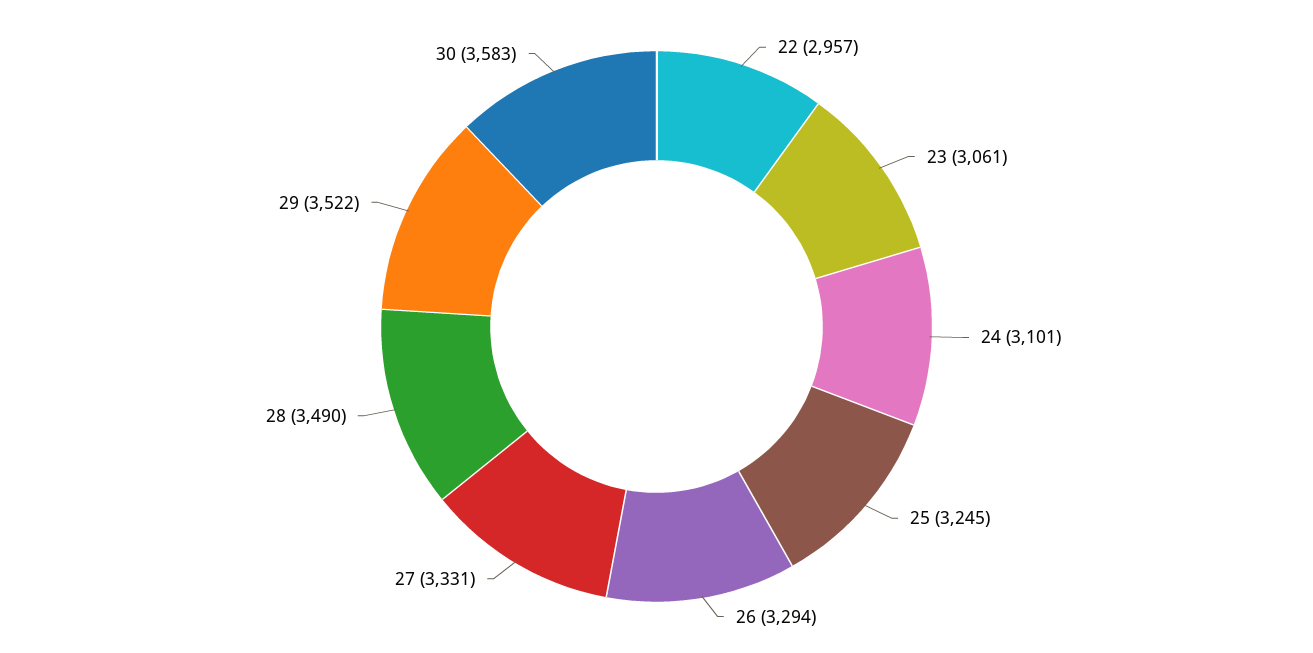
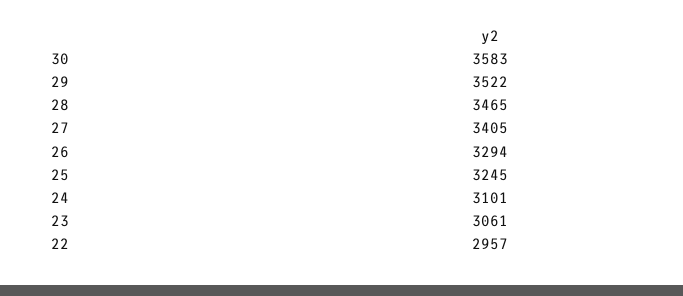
27: 3331 -> 3405
28: 3490 -> 3465

